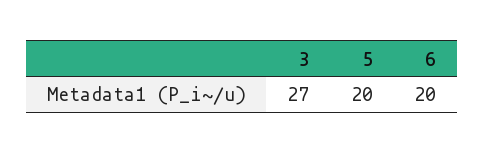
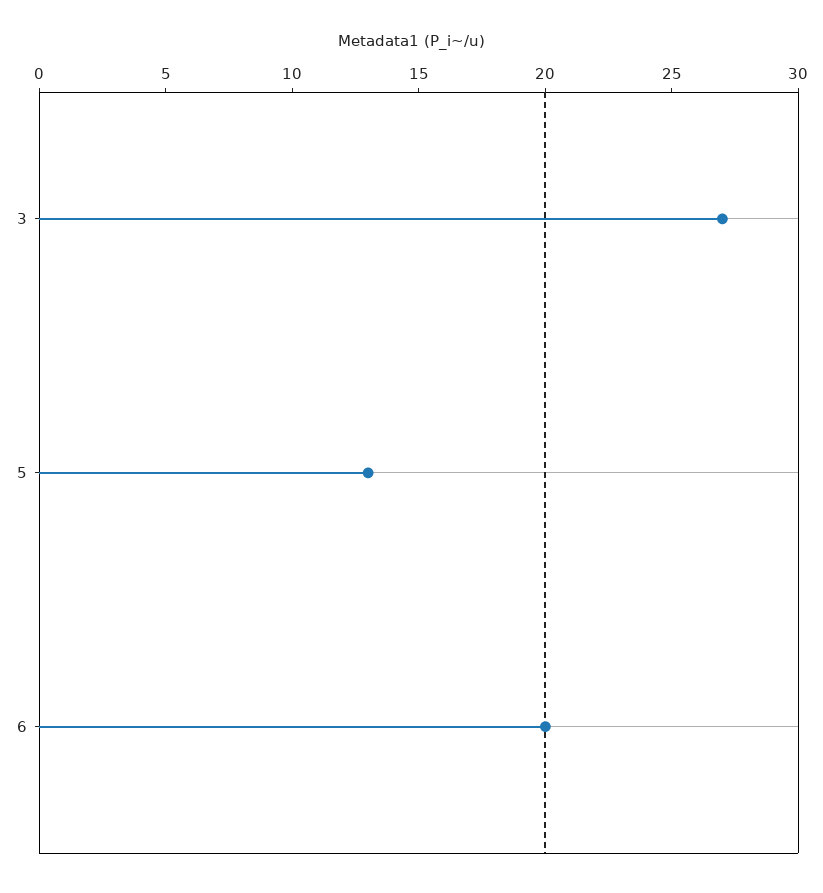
5: 20 -> 13

